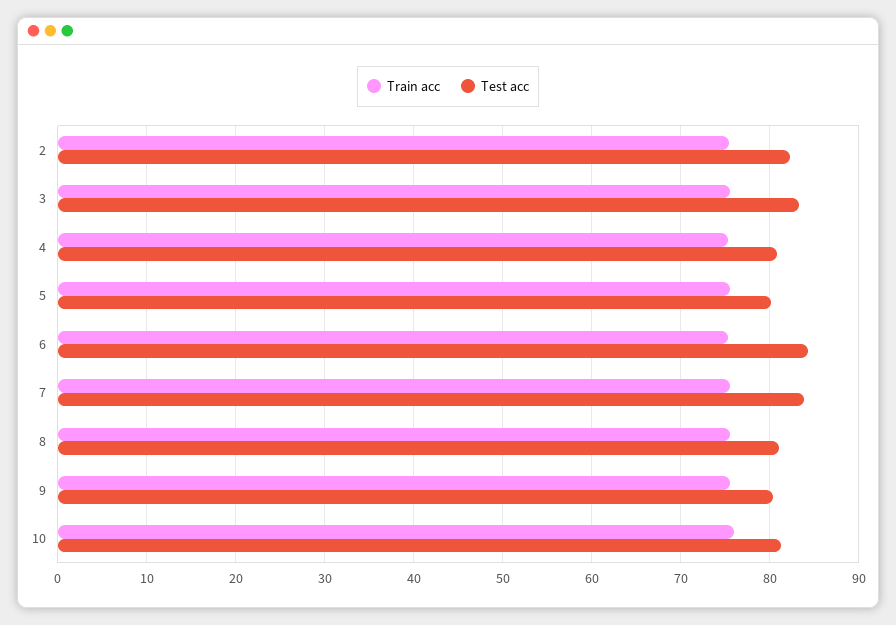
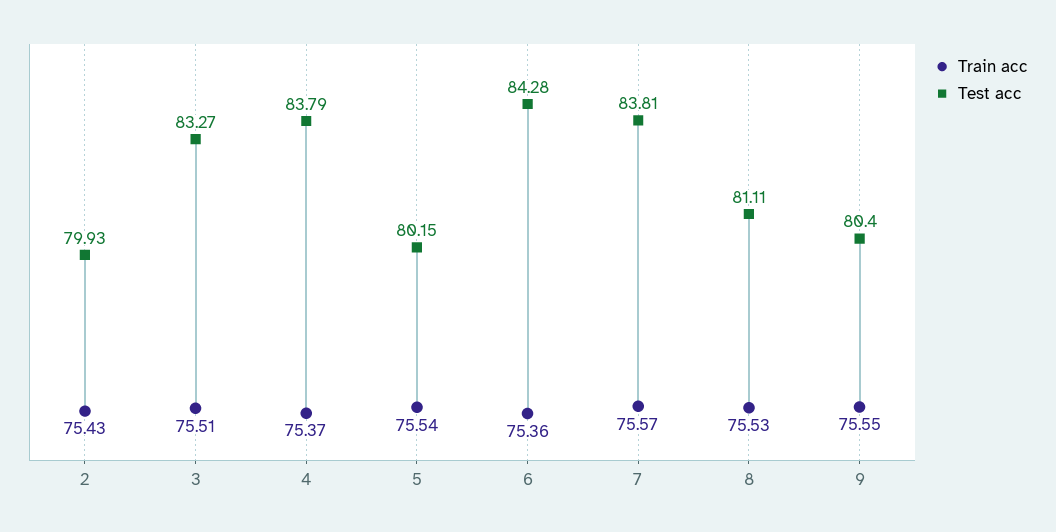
Test acc, 2: 82 -> 79.93
Test acc, 4: 81 -> 83.79
Train acc, 10: 76 -> none
Test acc, 10: 81 -> none

